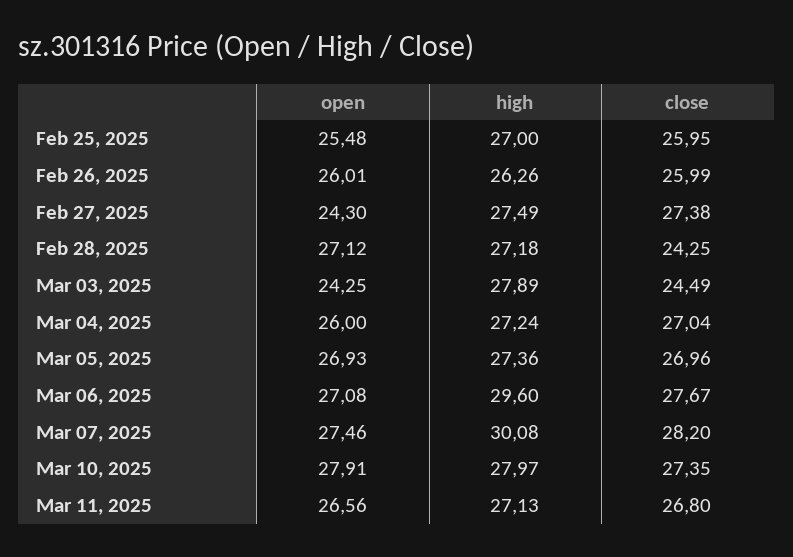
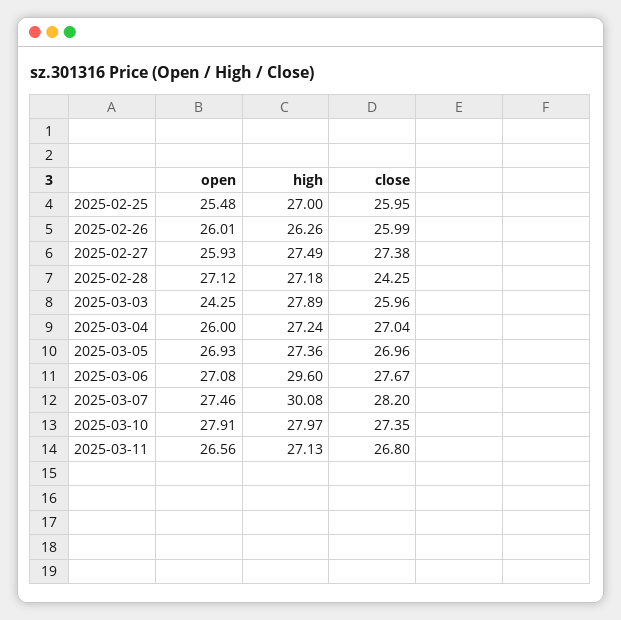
open, Feb 27, 2025: 24.3 -> 25.93
close, Mar 03, 2025: 24.49 -> 25.96

